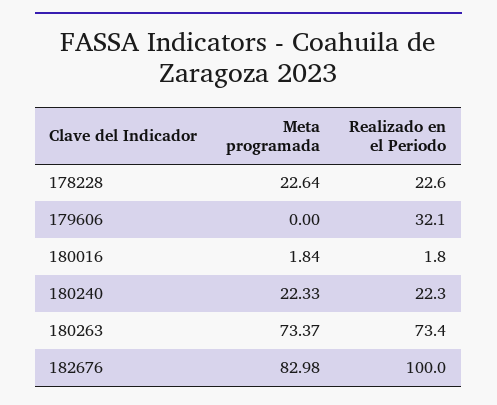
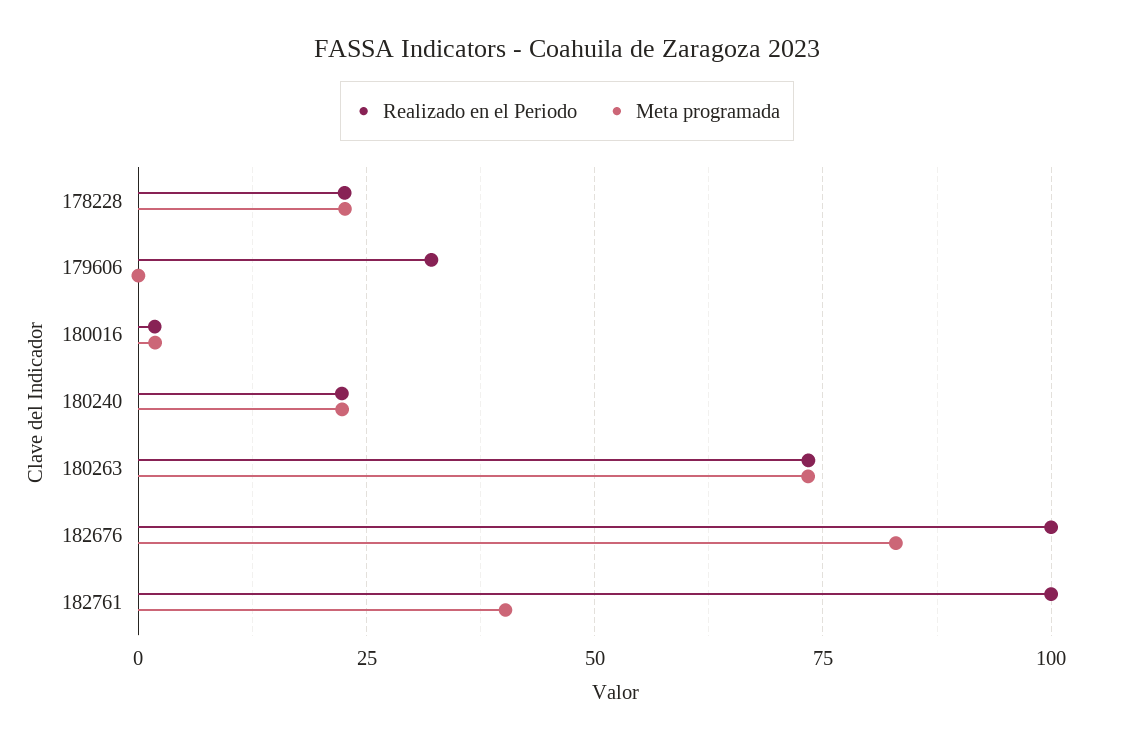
Realizado en el Periodo, 182761: none -> 100
Meta programada, 182761: none -> 40

